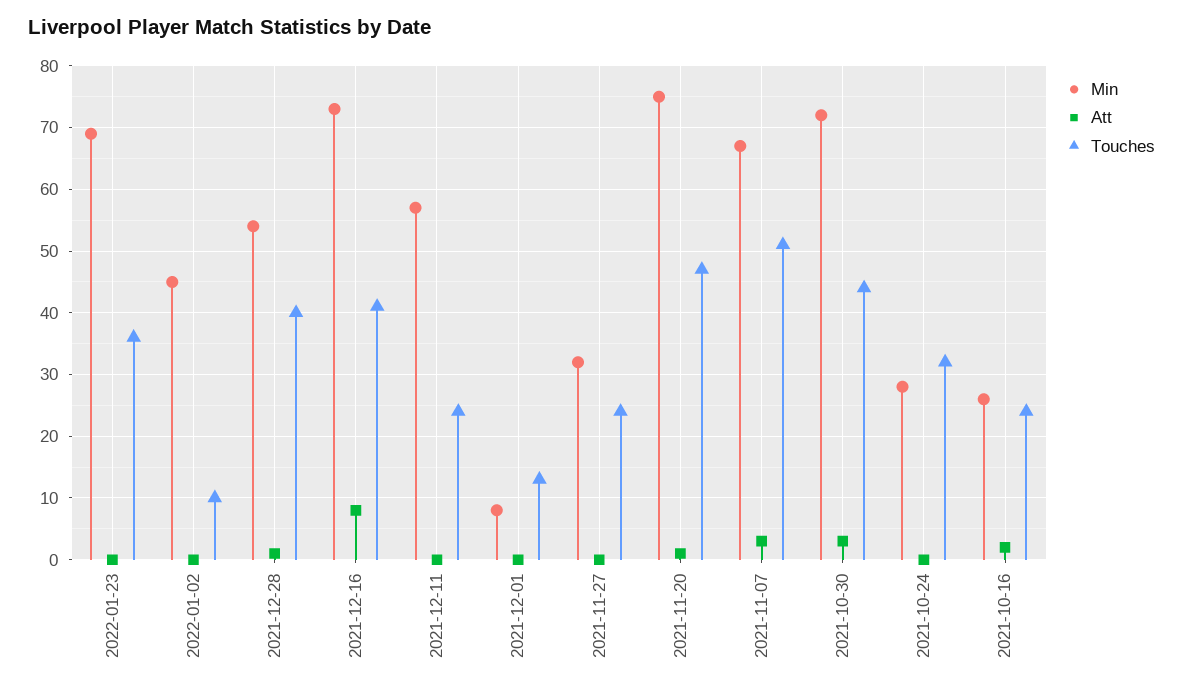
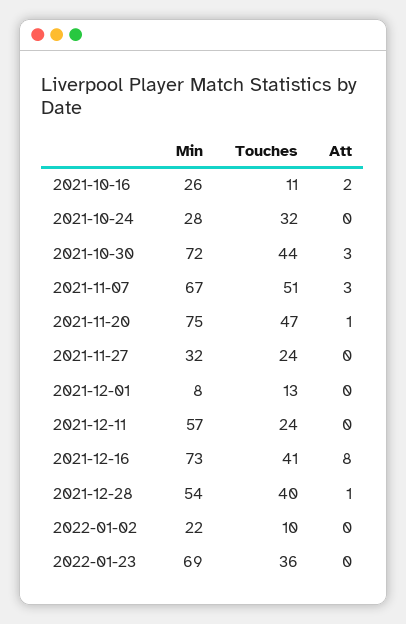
Min, 2022-01-02: 45 -> 22
Touches, 2021-10-16: 24 -> 11

